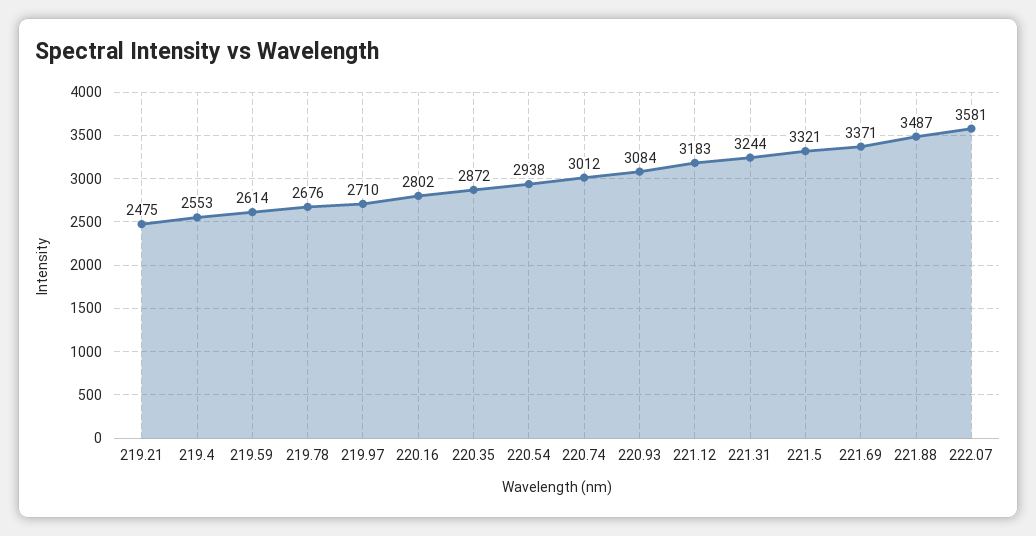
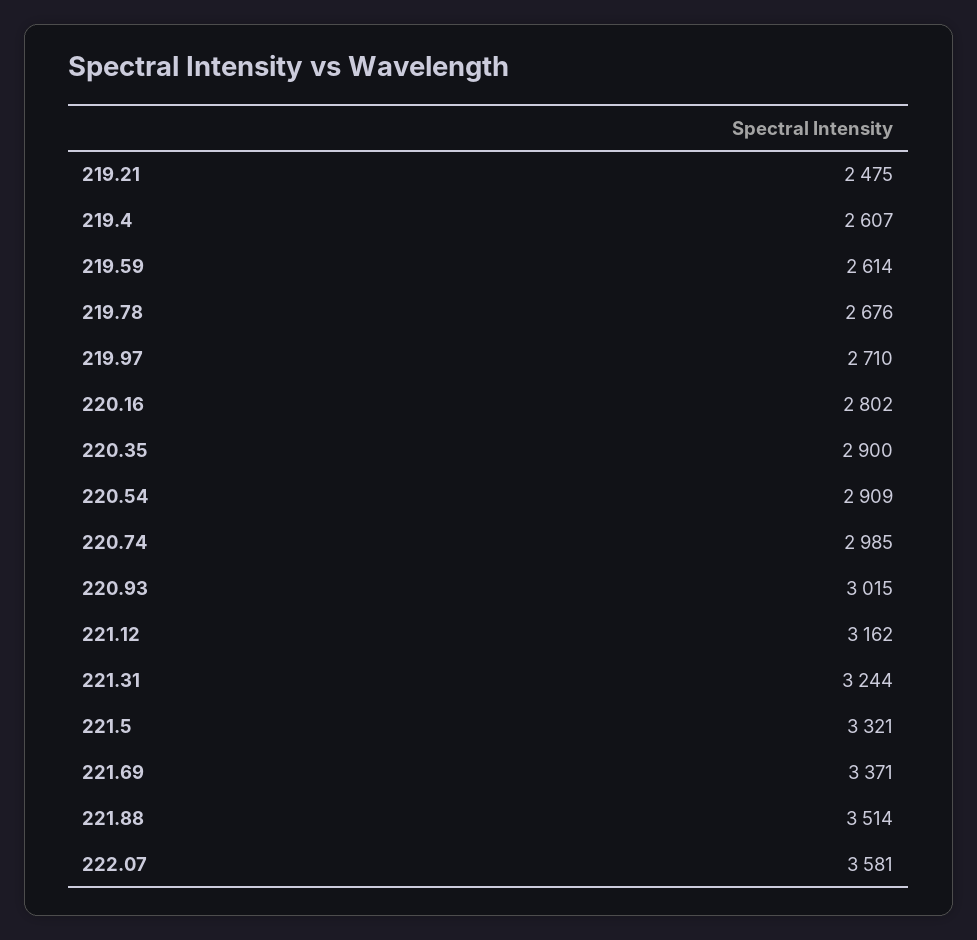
219.4: 2553 -> 2607
220.35: 2872 -> 2900
220.54: 2938 -> 2909
220.74: 3012 -> 2985
220.93: 3084 -> 3015
221.12: 3183 -> 3162
221.88: 3487 -> 3514

